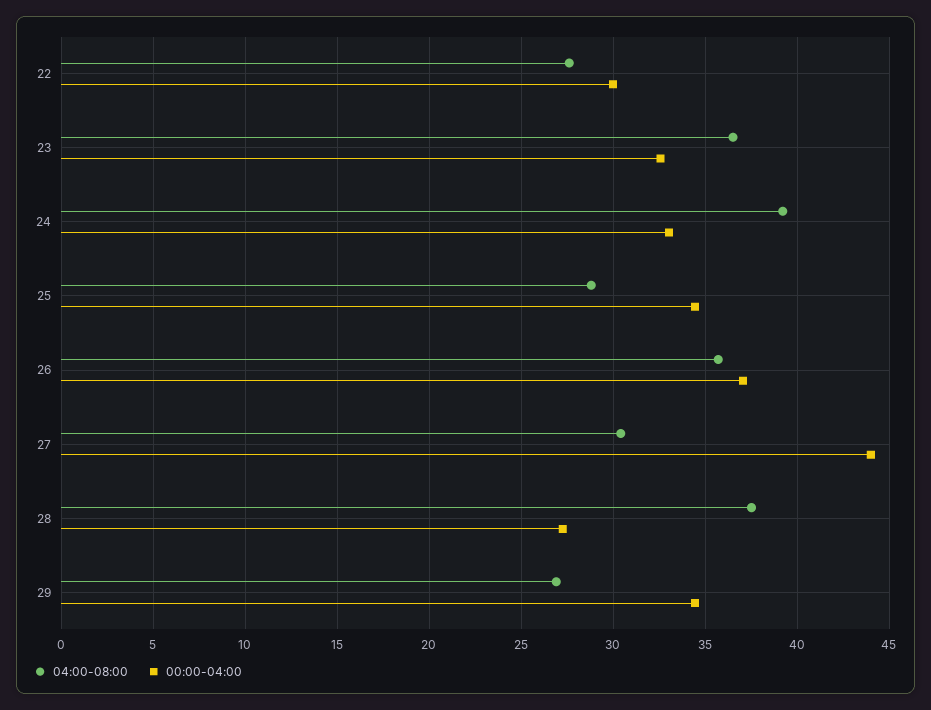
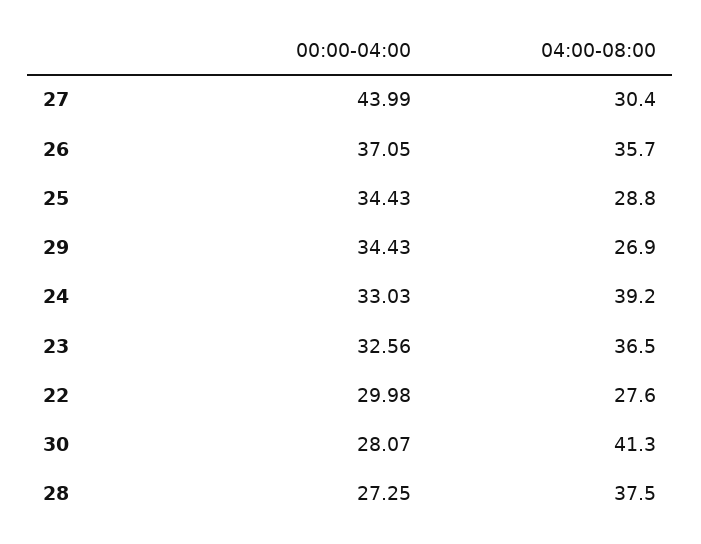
00:00-04:00, 30: none -> 28.07
04:00-08:00, 30: none -> 41.3

